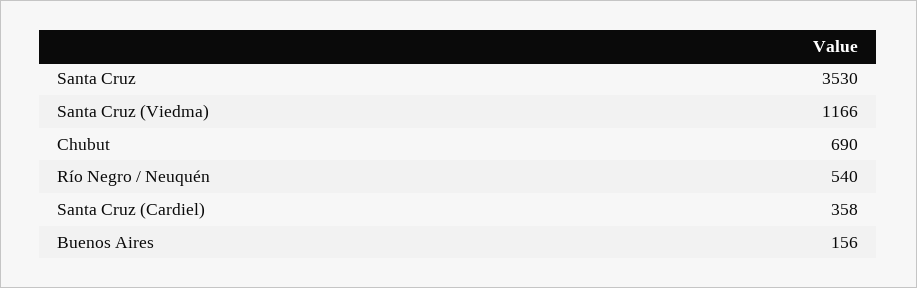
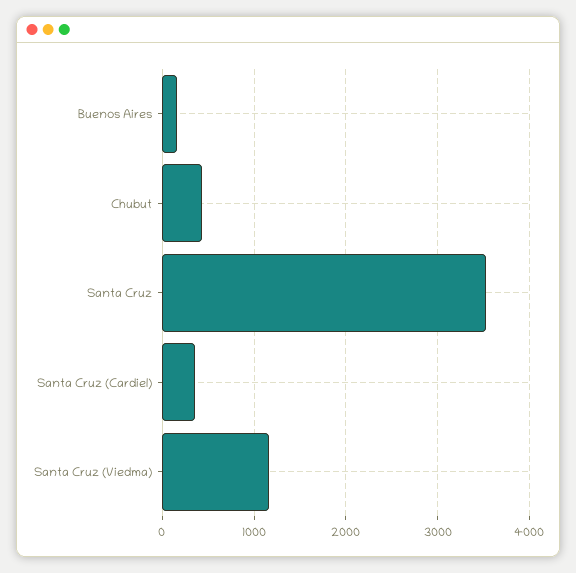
Chubut: 690 -> 400
Río Negro / Neuquén: 540 -> none

